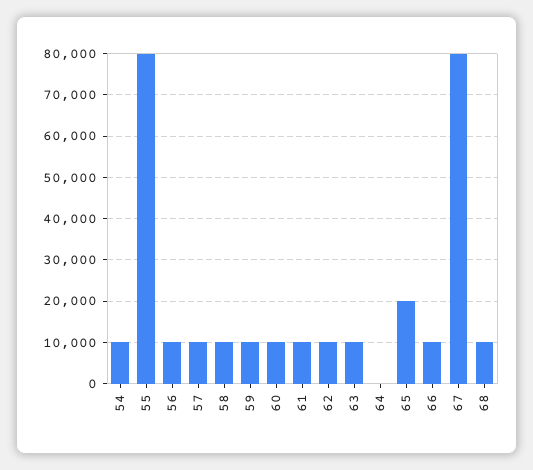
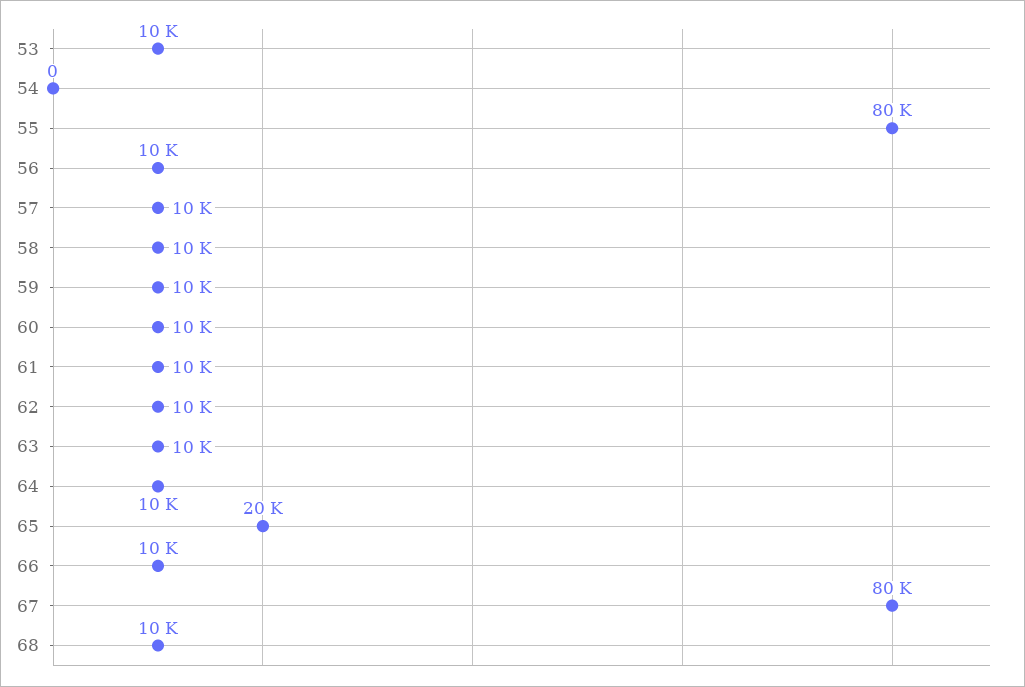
54: 10000 -> 0
64: 0 -> 10000
53: none -> 10000

